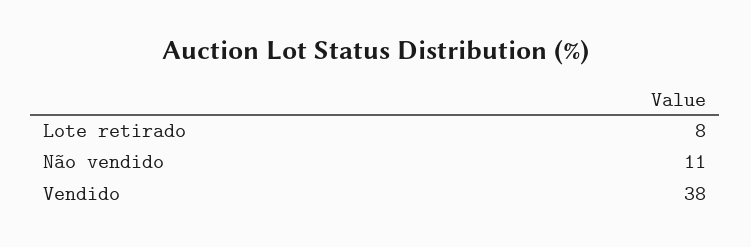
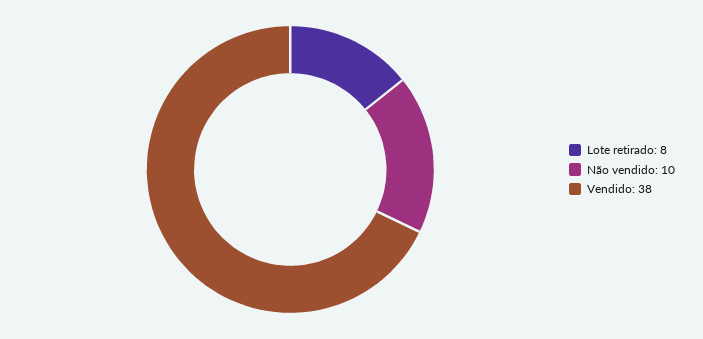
Não vendido: 11 -> 10

